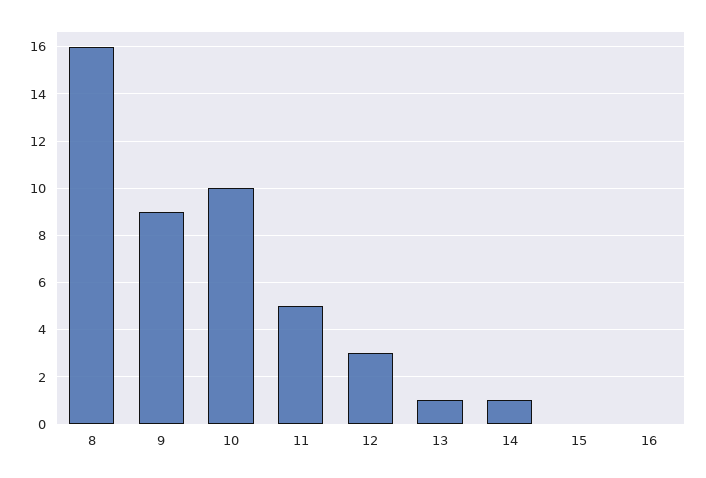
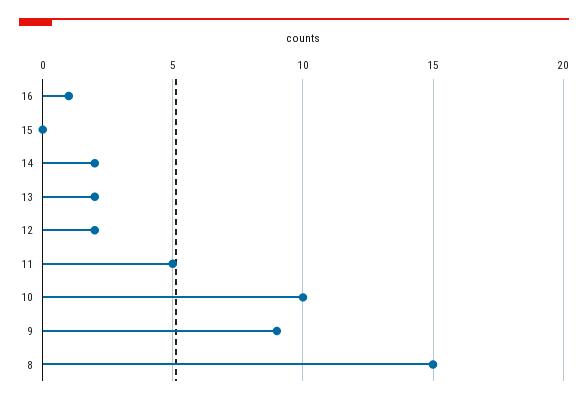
8: 16 -> 15
12: 3 -> 2
13: 1 -> 2
14: 1 -> 2
16: 0 -> 1

